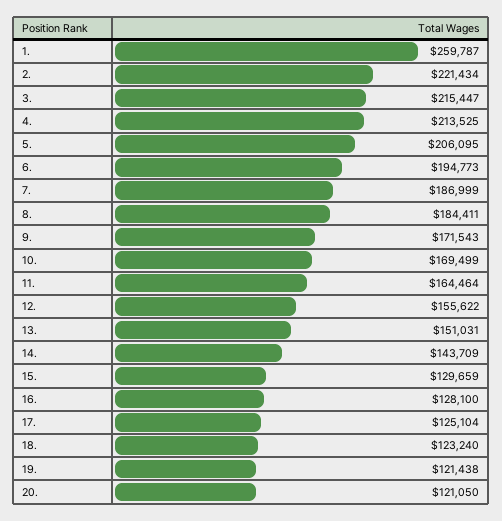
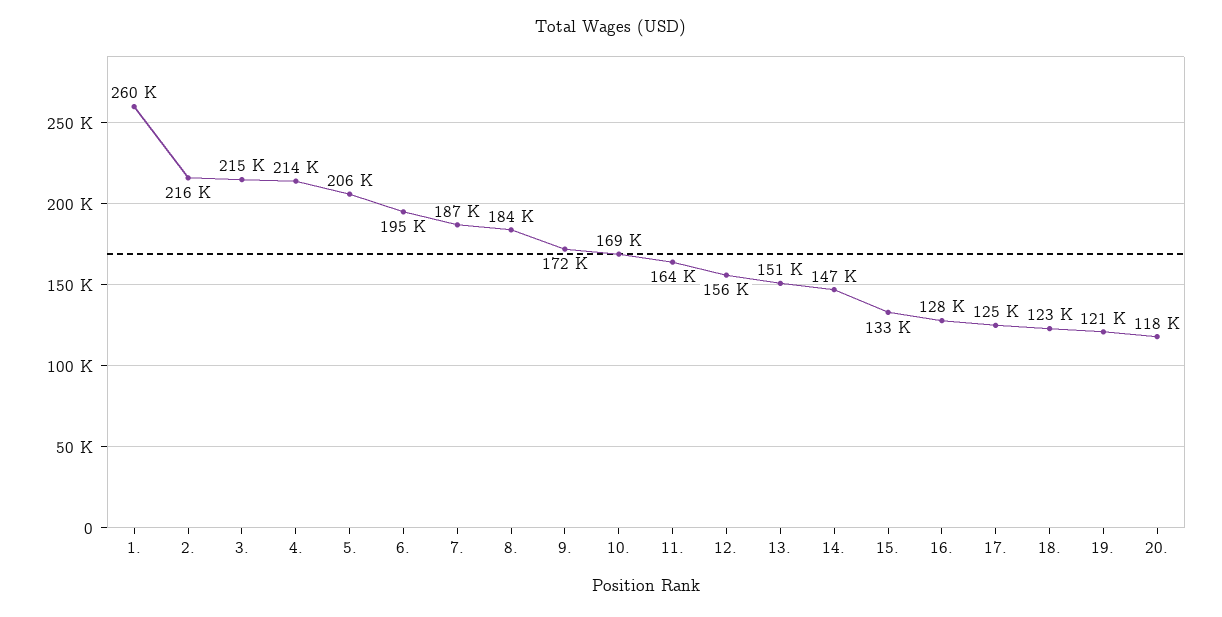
2.: 221434 -> 216000
14.: 143709 -> 147000
15.: 129659 -> 133000
20.: 121050 -> 118000

